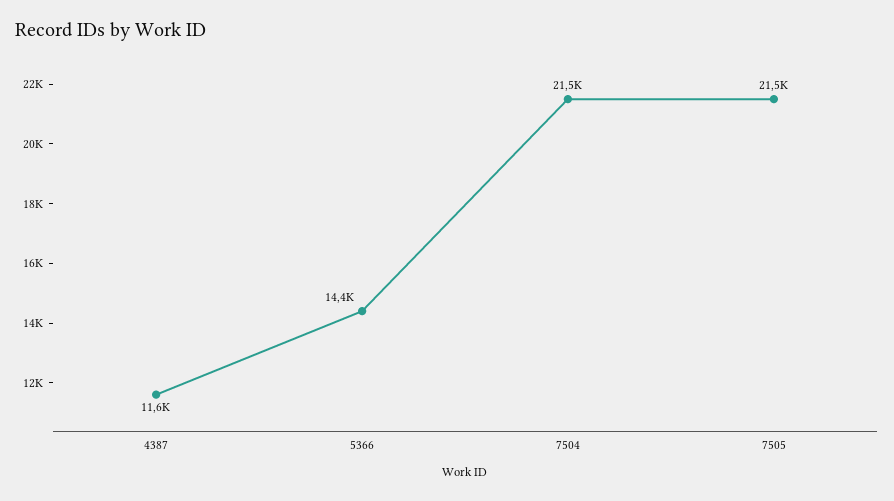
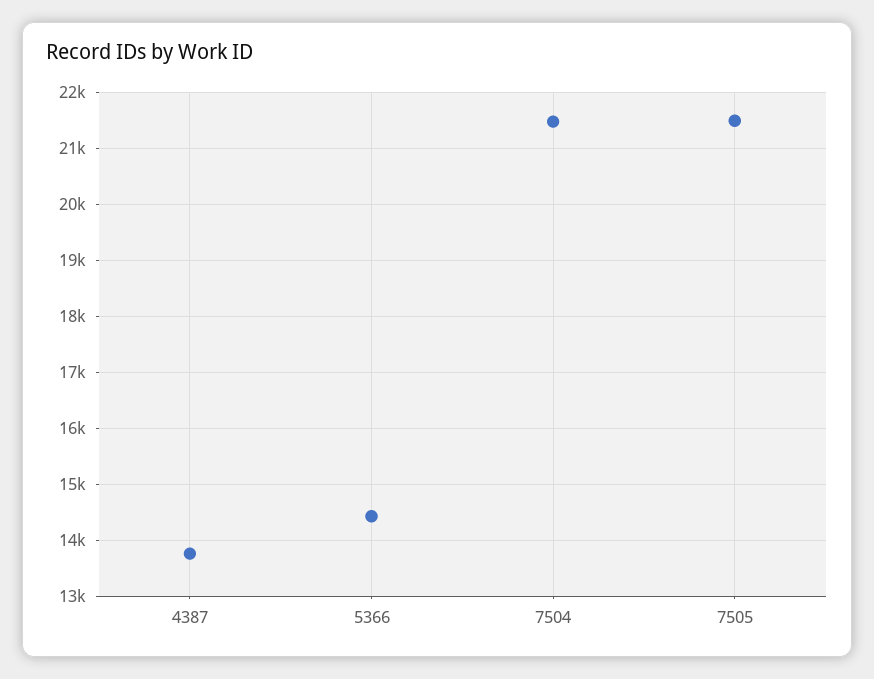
4387: 11600 -> 13800

